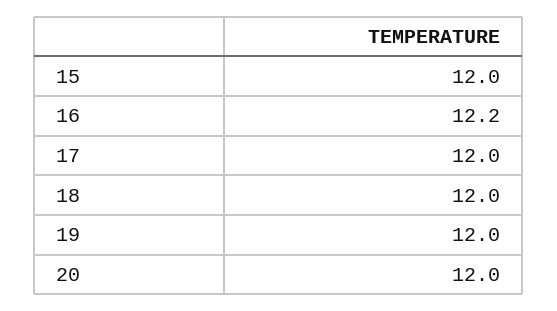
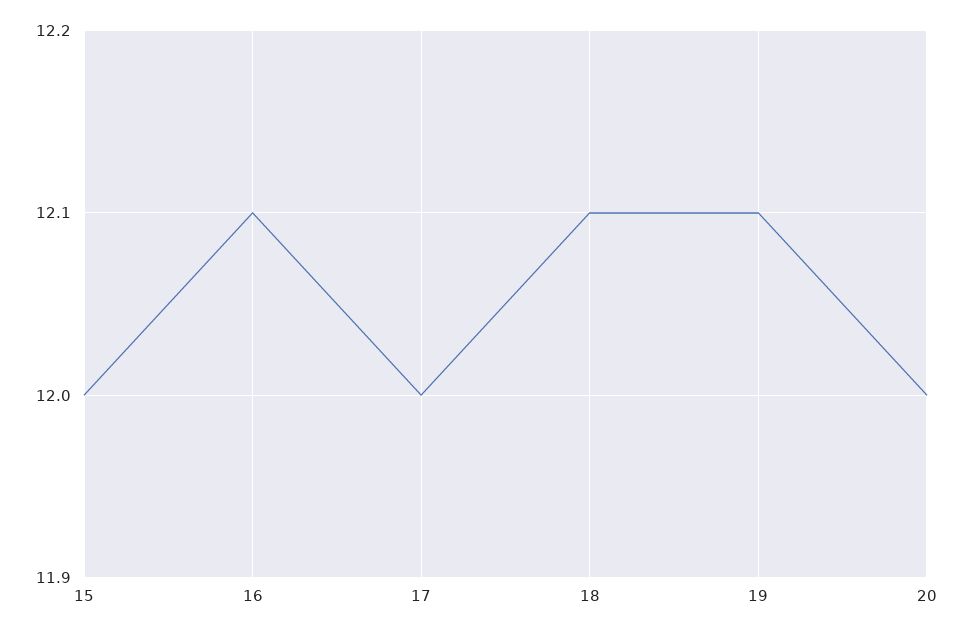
16: 12.2 -> 12.1
18: 12 -> 12.1
19: 12 -> 12.1

